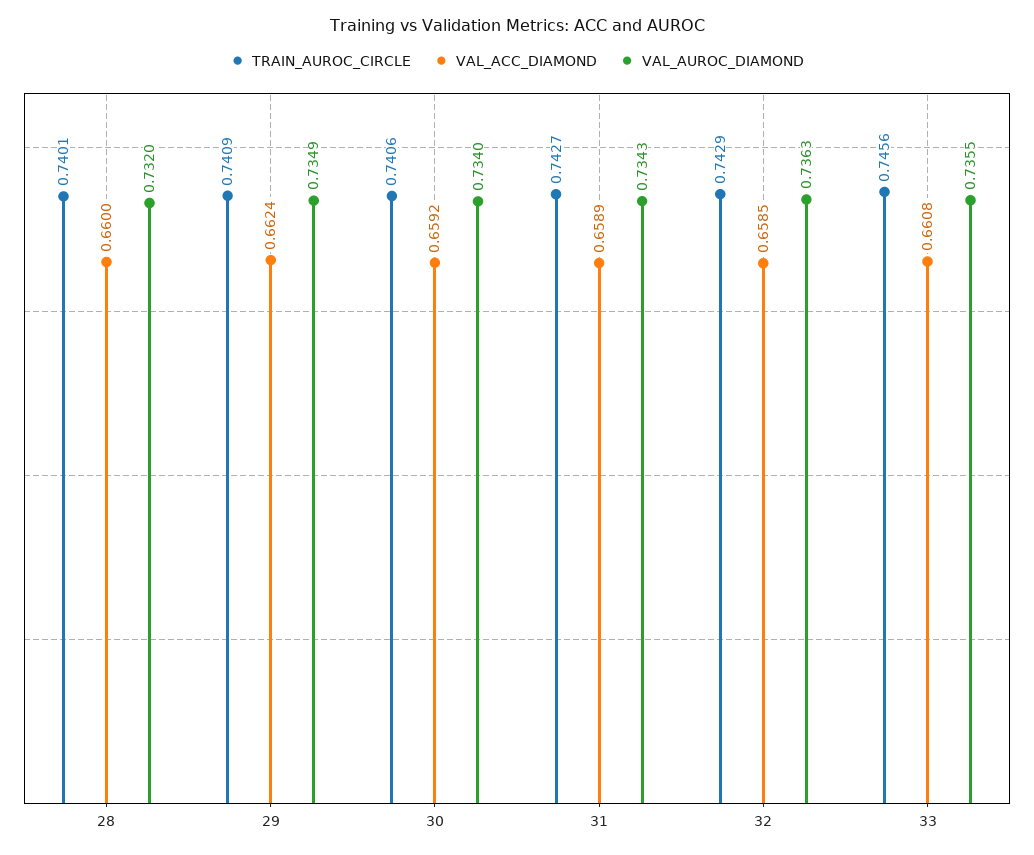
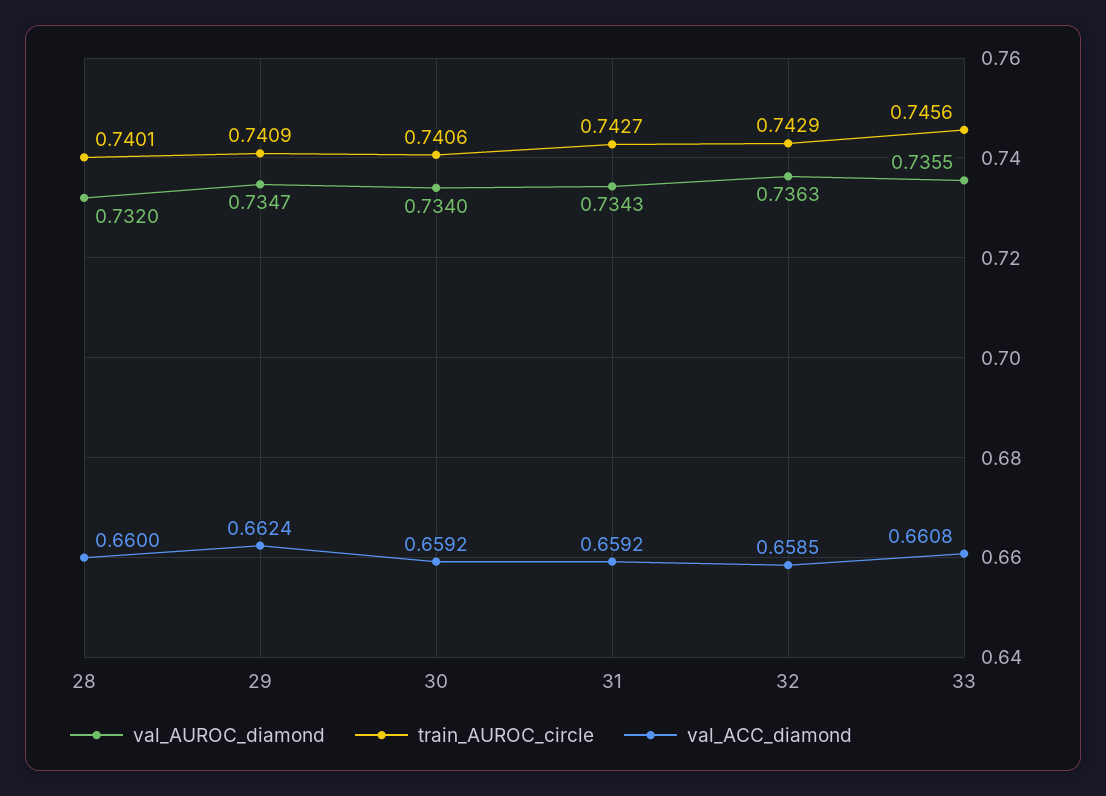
VAL_AUROC_DIAMOND, 29: 0.7349 -> 0.7347
VAL_ACC_DIAMOND, 31: 0.6589 -> 0.6592

